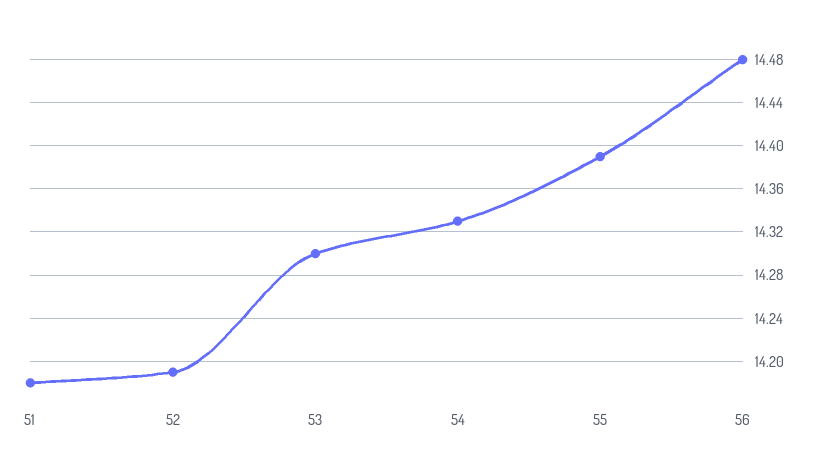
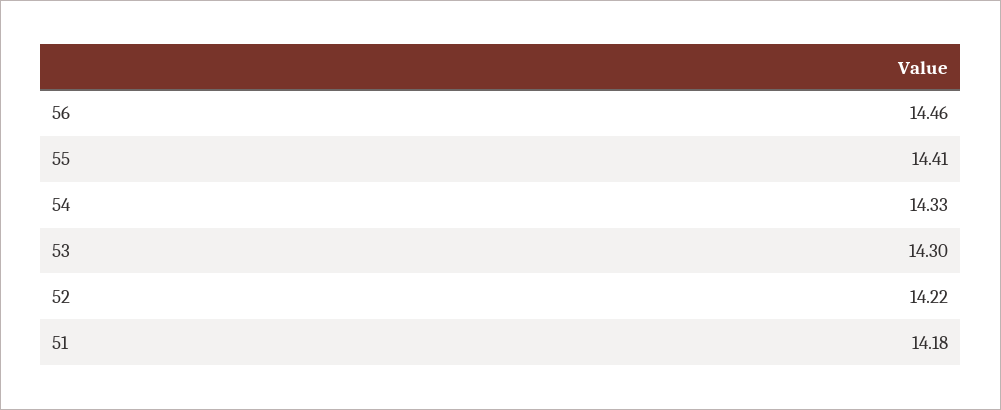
52: 14.19 -> 14.22
55: 14.39 -> 14.41
56: 14.48 -> 14.46

